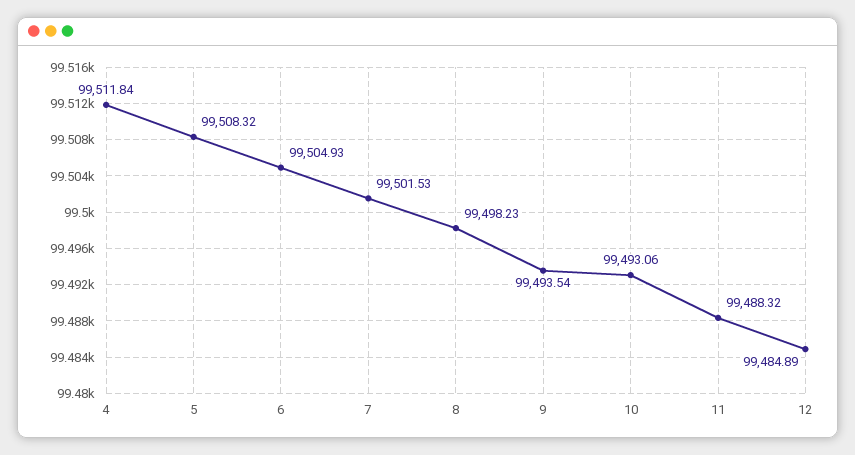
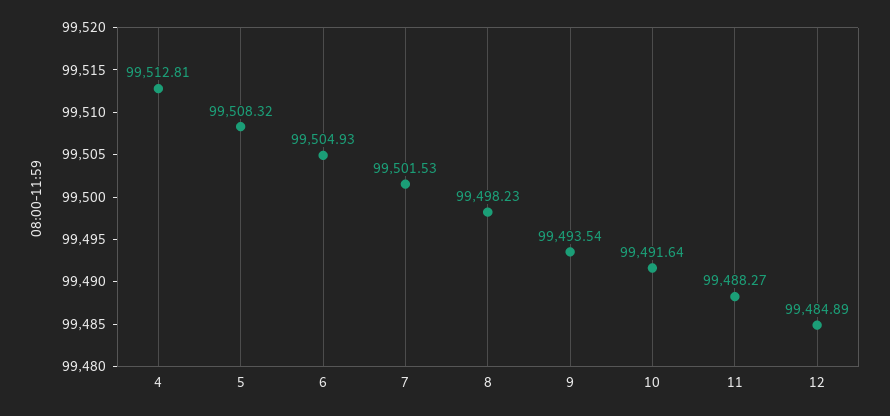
4: 99511.84 -> 99512.81
10: 99493.06 -> 99491.64
11: 99488.32 -> 99488.27

